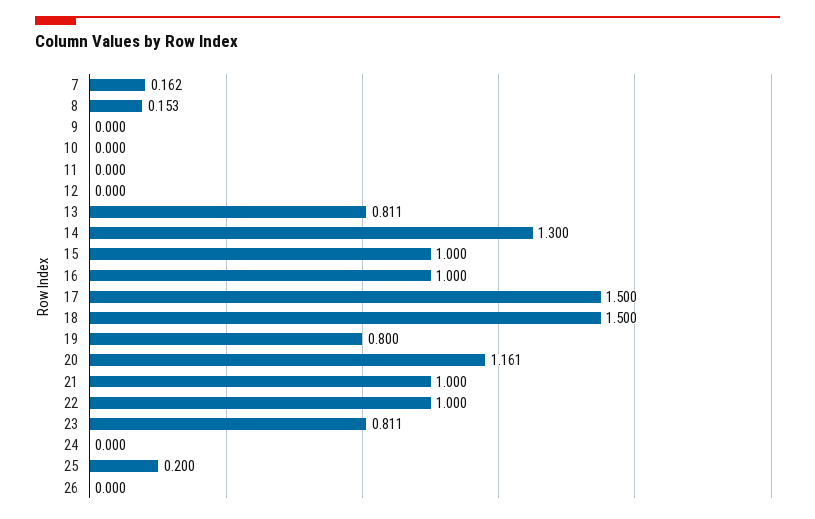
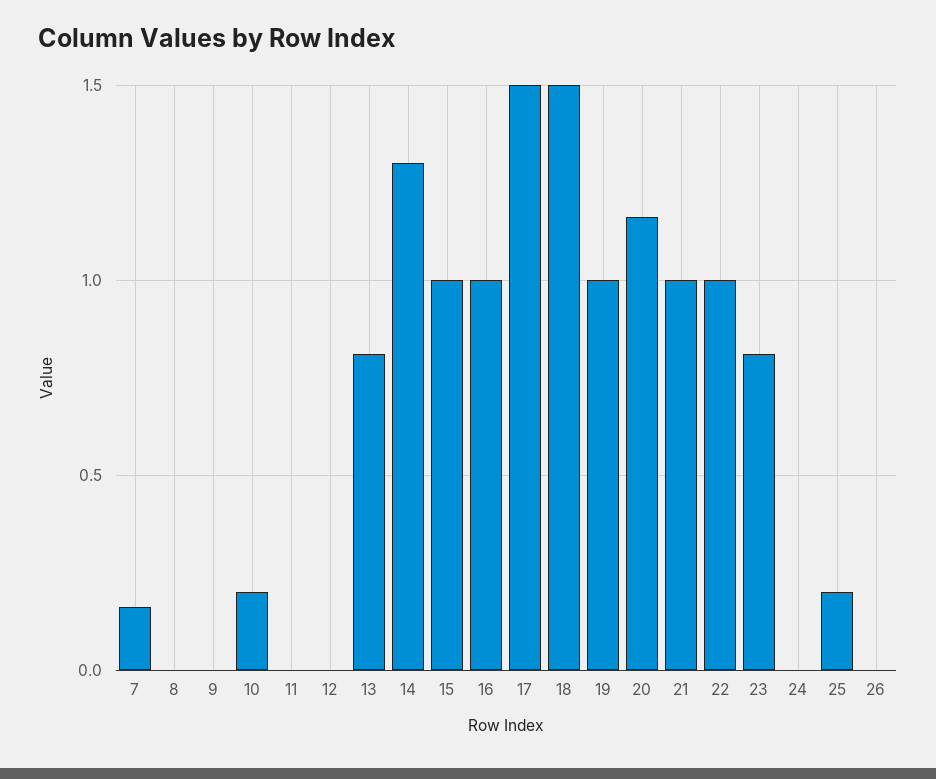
8: 0.153 -> 0
10: 0 -> 0.2
19: 0.8 -> 1

